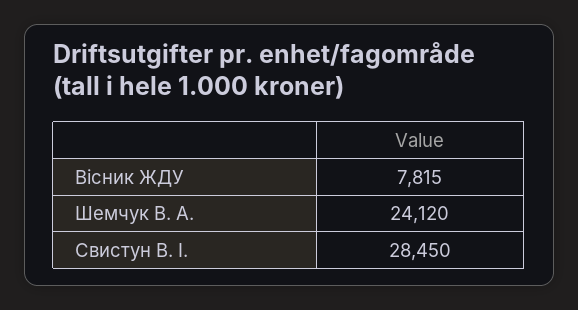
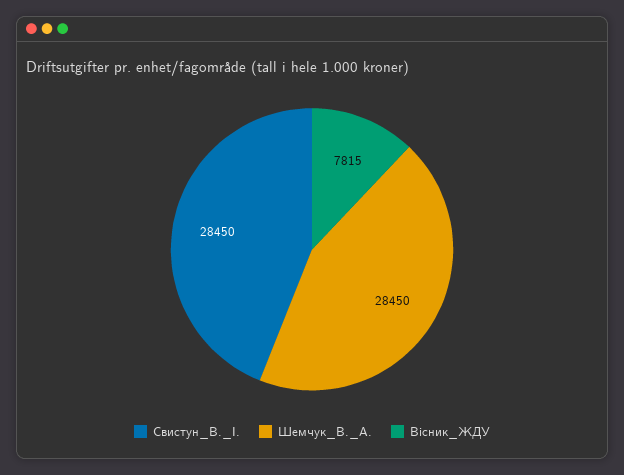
Шемчук В. А.: 24120 -> 28450

